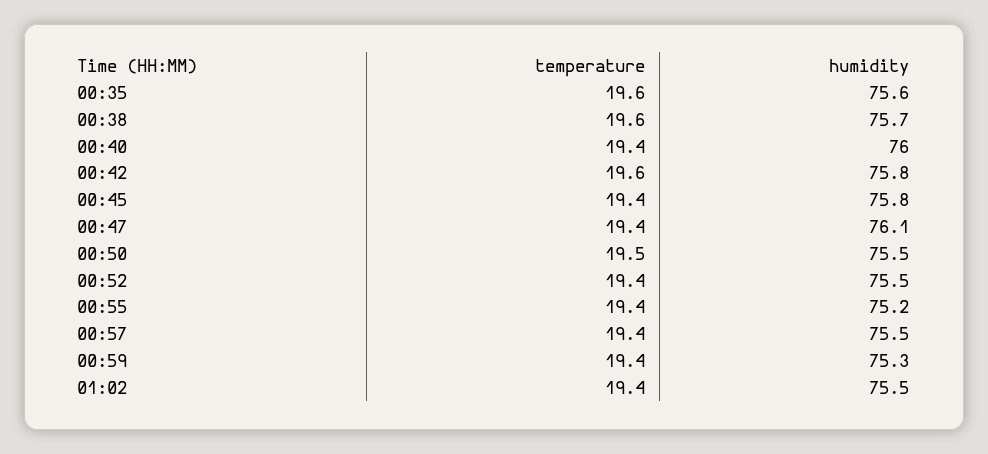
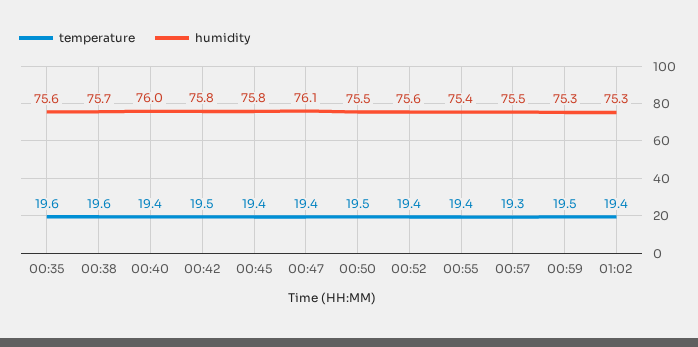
temperature, 00:42: 19.6 -> 19.5
humidity, 00:52: 75.5 -> 75.6
humidity, 00:55: 75.2 -> 75.4
temperature, 00:57: 19.4 -> 19.3
temperature, 00:59: 19.4 -> 19.5
humidity, 01:02: 75.5 -> 75.3

